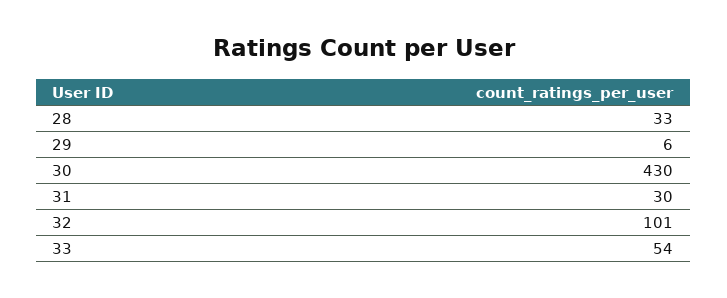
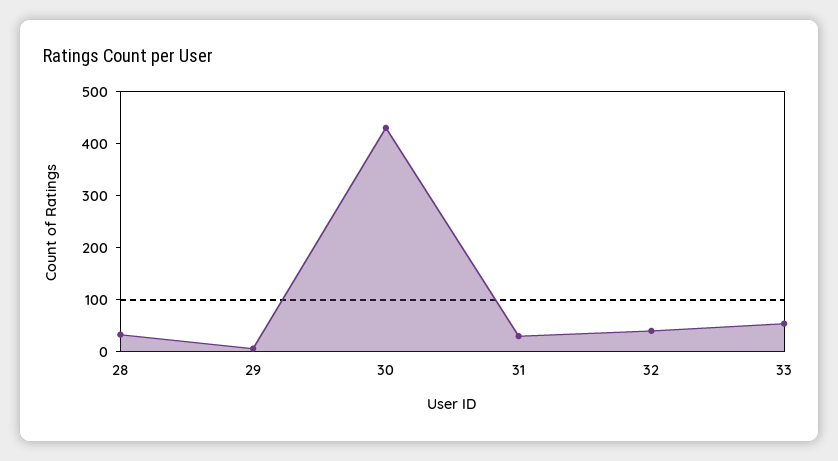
32: 101 -> 40

